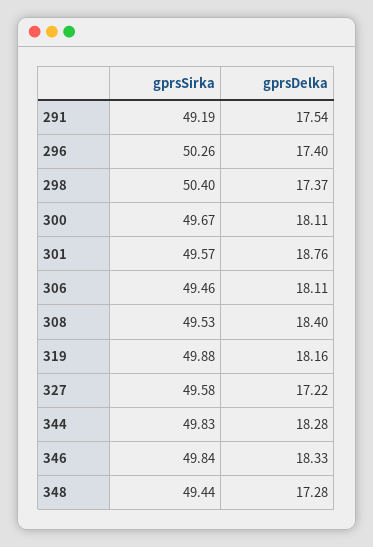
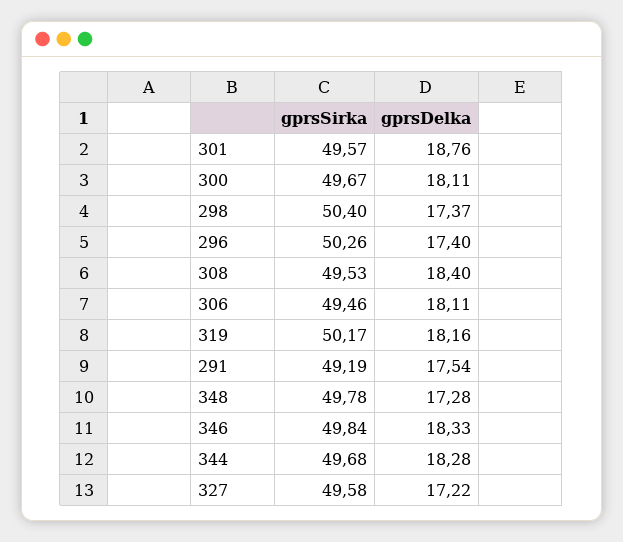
gprsSirka, 319: 49.88 -> 50.17
gprsSirka, 344: 49.83 -> 49.68
gprsSirka, 348: 49.44 -> 49.78

